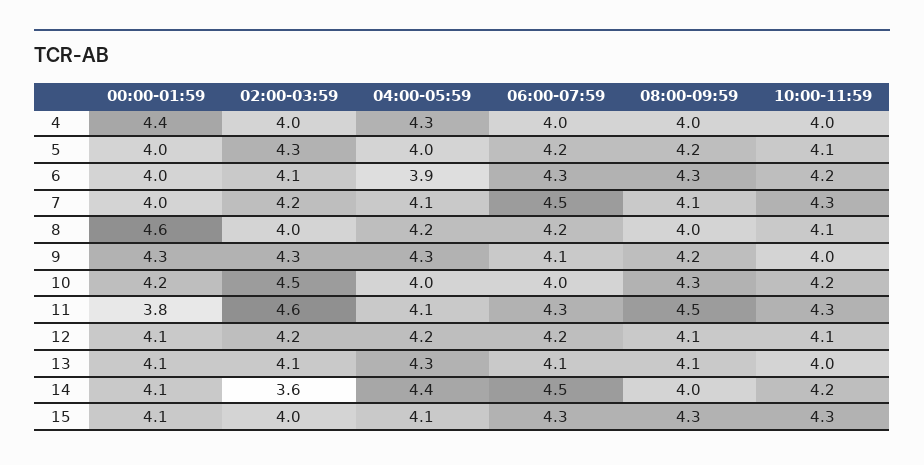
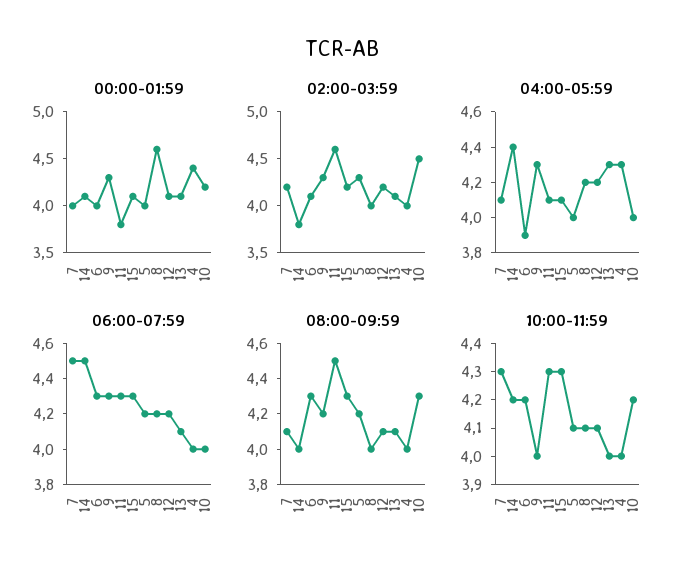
06:00-07:59, 9: 4.1 -> 4.3
02:00-03:59, 14: 3.6 -> 3.8
02:00-03:59, 15: 4 -> 4.2

